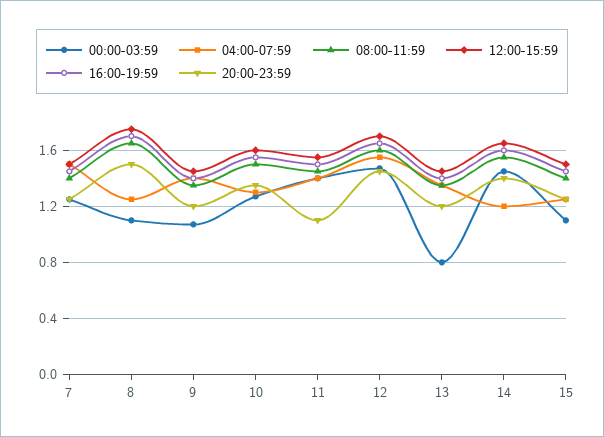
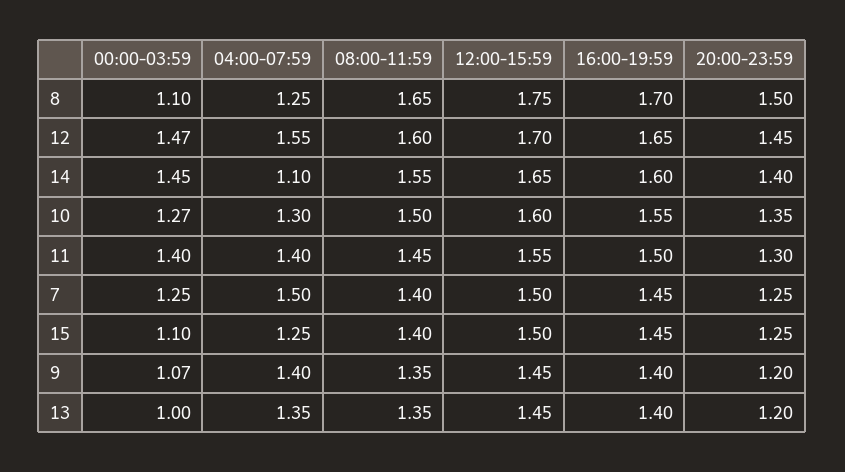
20:00-23:59, 11: 1.1 -> 1.3
00:00-03:59, 13: 0.8 -> 1
04:00-07:59, 14: 1.2 -> 1.1

